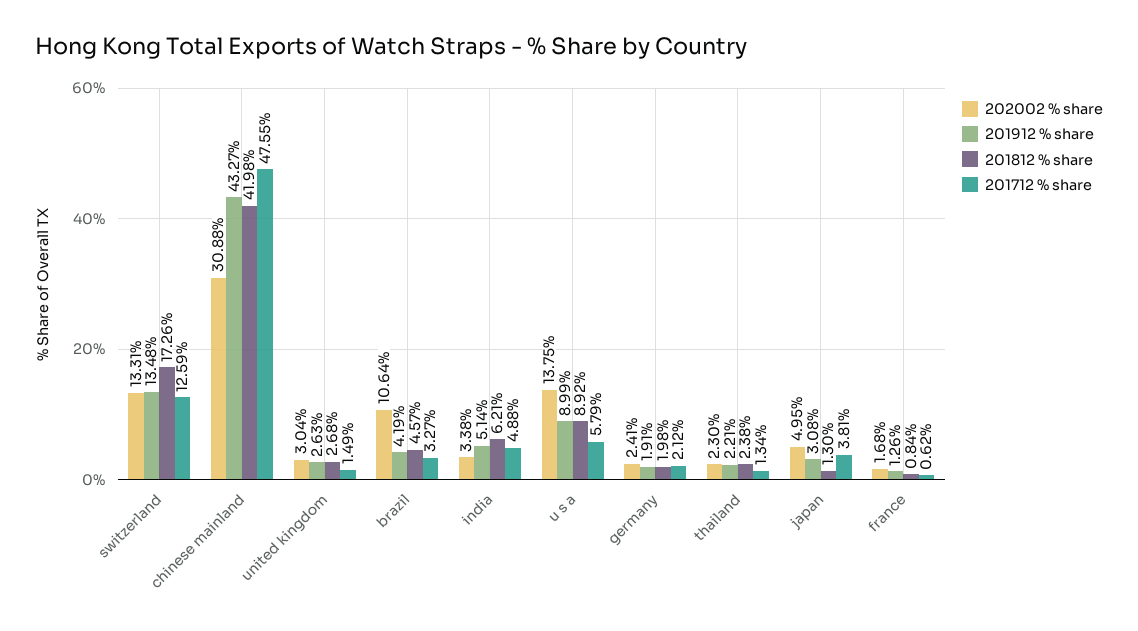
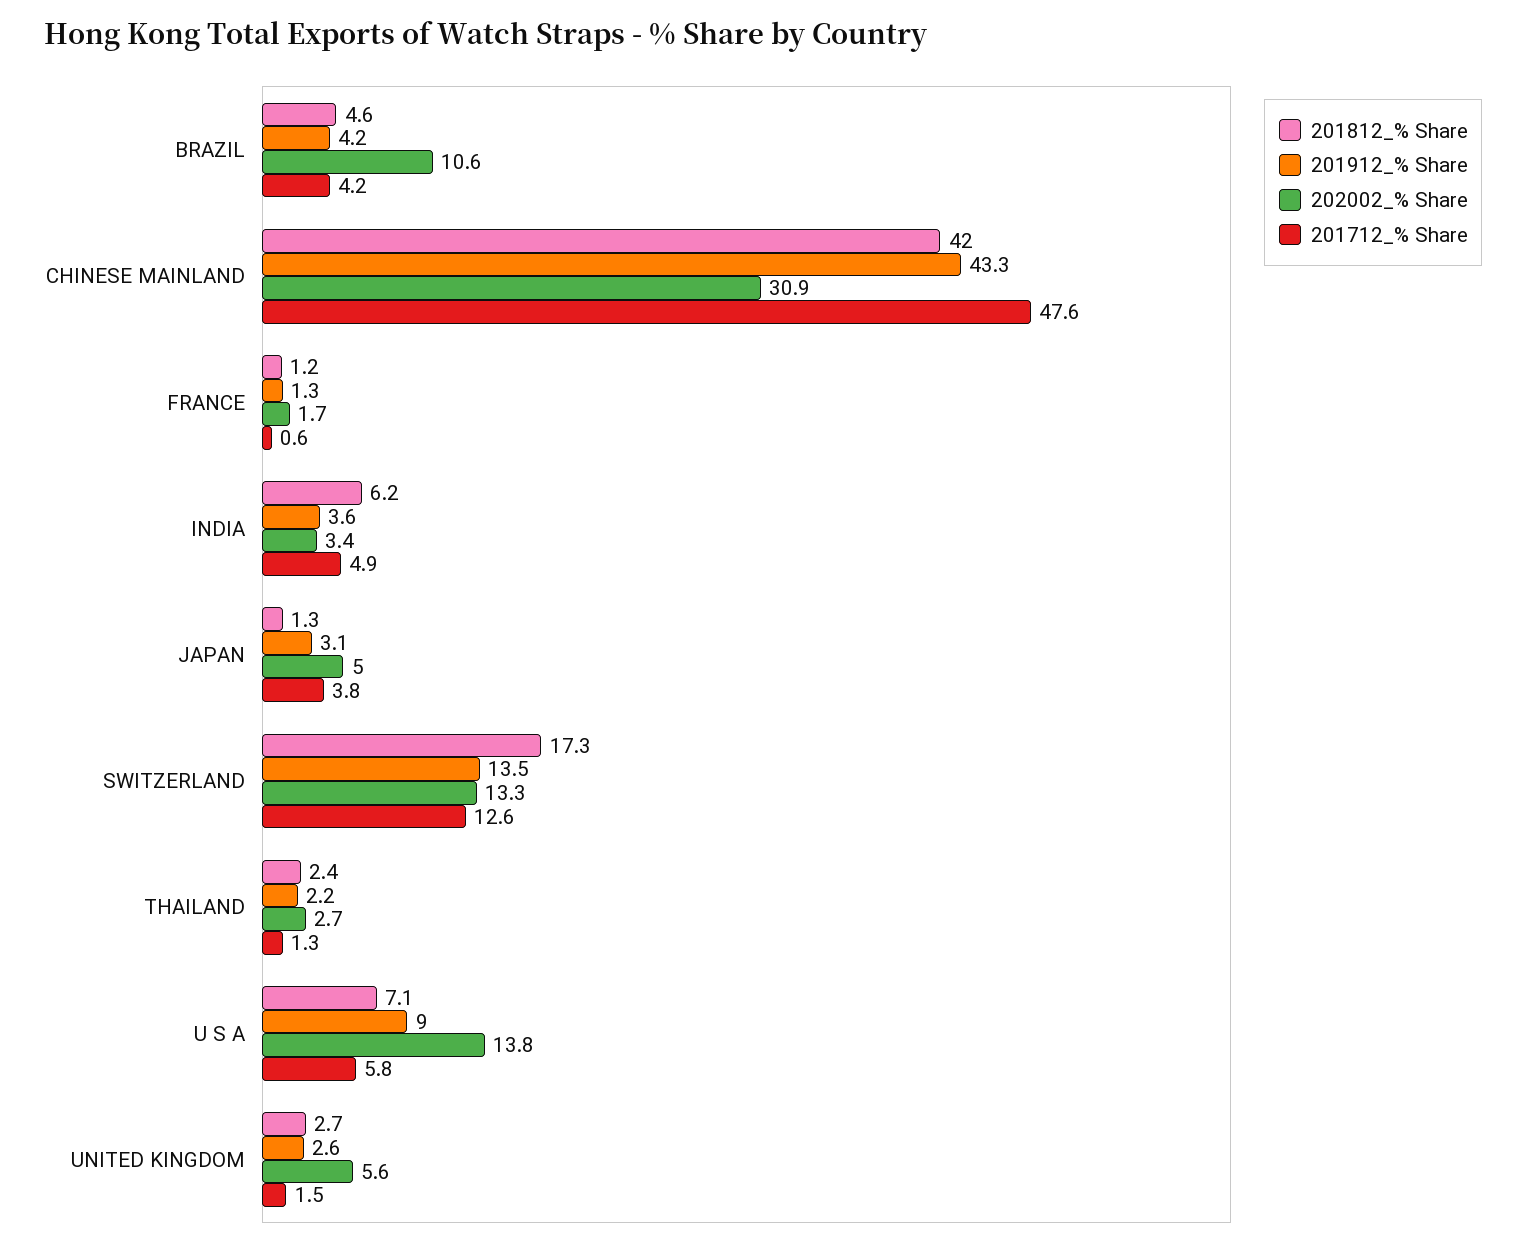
202002 % share, united kingdom: 3.04 -> 5.6
201712 % share, brazil: 3.27 -> 4.2
201912 % share, india: 5.14 -> 3.6
201812 % share, u s a: 8.92 -> 7.1
202002 % share, germany: 2.41 -> none
201912 % share, germany: 1.91 -> none
201812 % share, germany: 1.98 -> none
201712 % share, germany: 2.12 -> none
202002 % share, thailand: 2.3 -> 2.7
201812 % share, france: 0.84 -> 1.2

